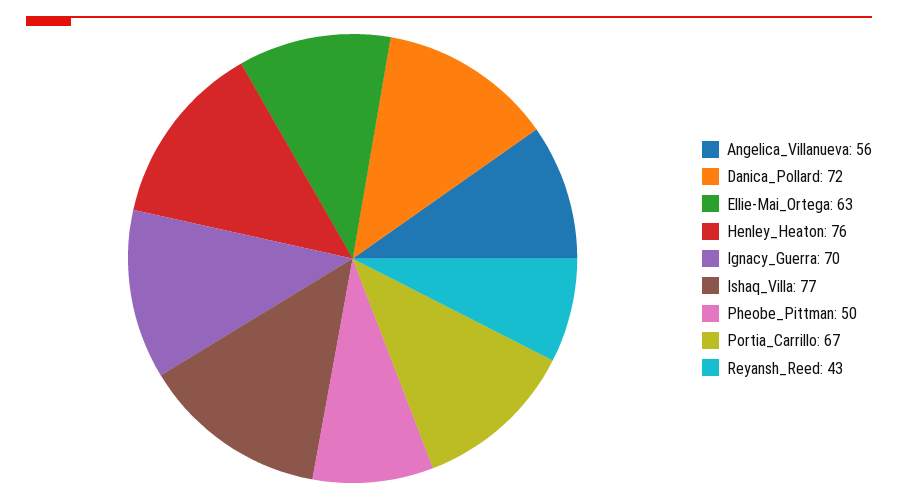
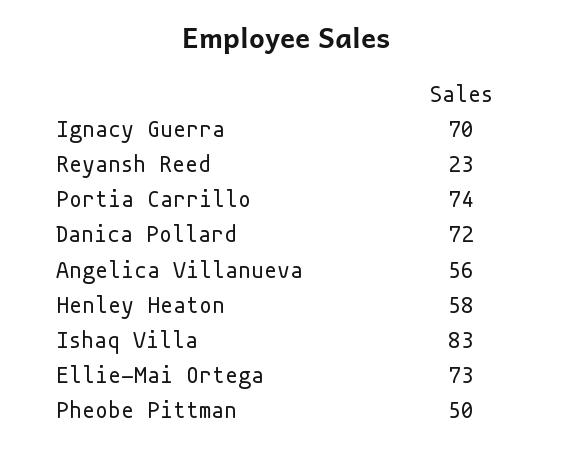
Ellie-Mai_Ortega: 63 -> 73
Henley_Heaton: 76 -> 58
Ishaq_Villa: 77 -> 83
Portia_Carrillo: 67 -> 74
Reyansh_Reed: 43 -> 23

